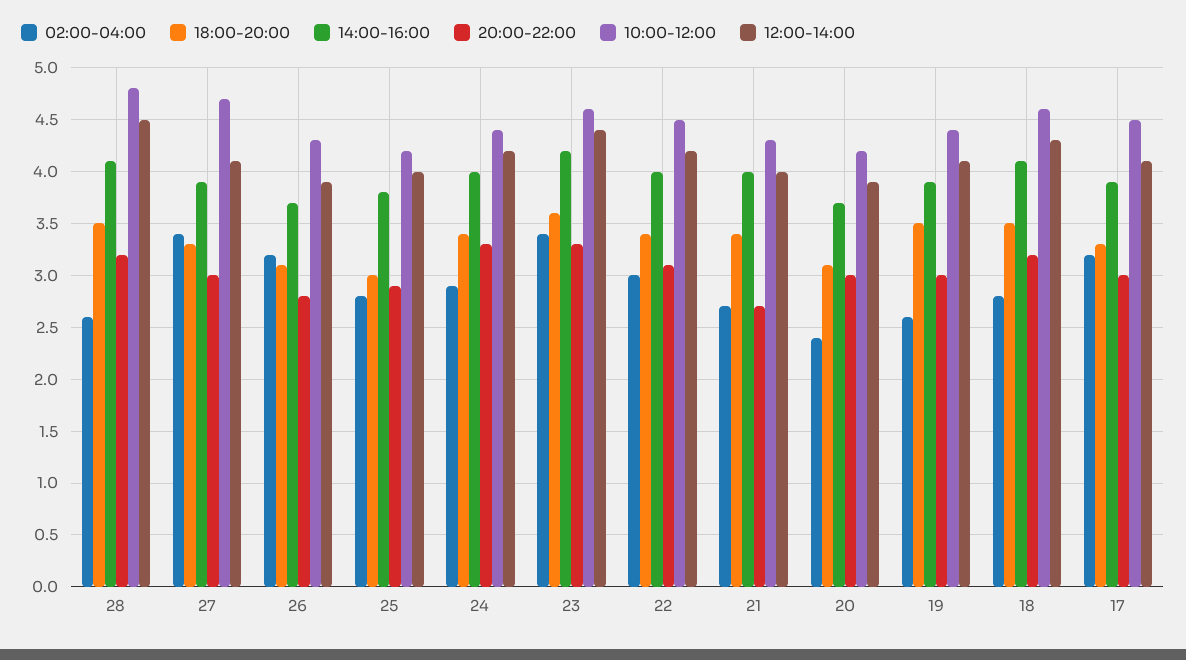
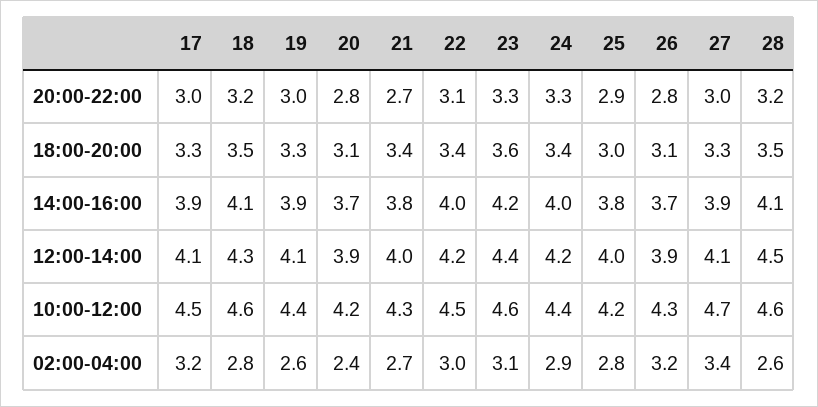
10:00-12:00, 28: 4.8 -> 4.6
02:00-04:00, 23: 3.4 -> 3.1
14:00-16:00, 21: 4 -> 3.8
20:00-22:00, 20: 3 -> 2.8
18:00-20:00, 19: 3.5 -> 3.3

